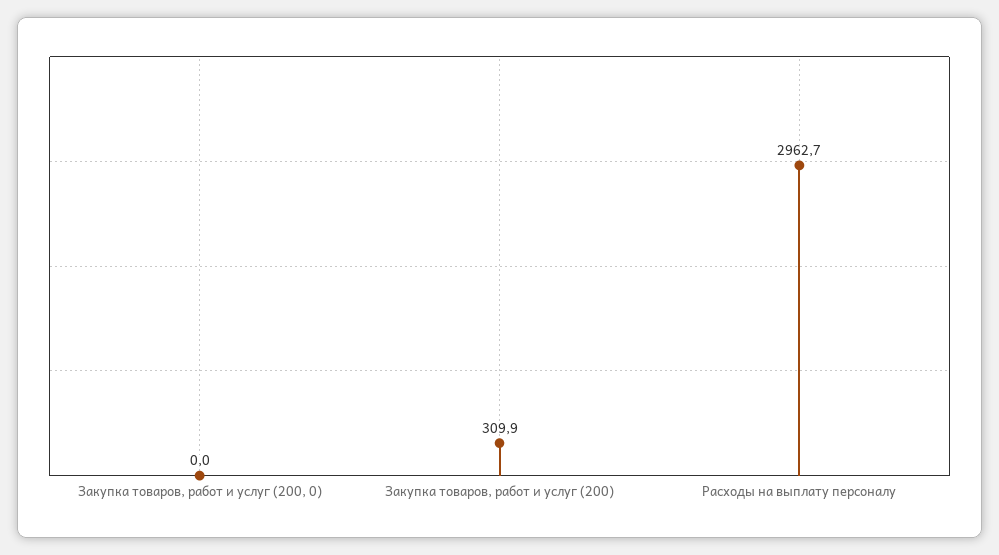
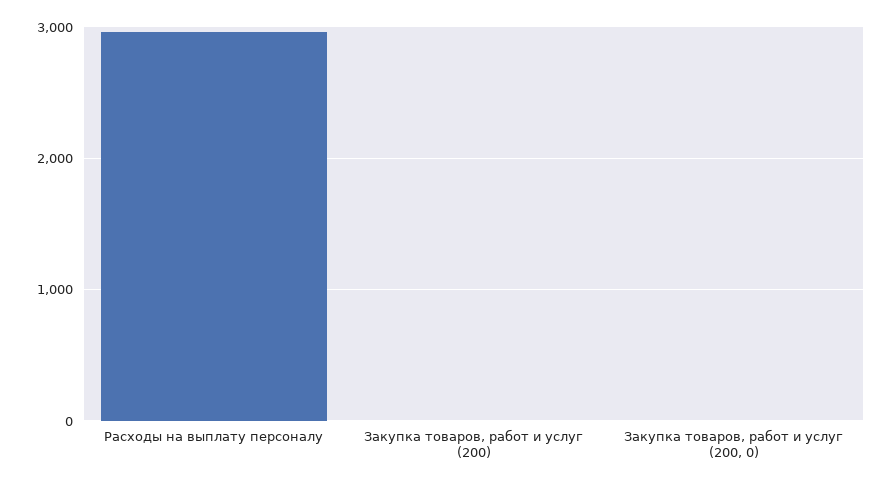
Закупка товаров, работ и услуг (200): 309.9 -> 0

